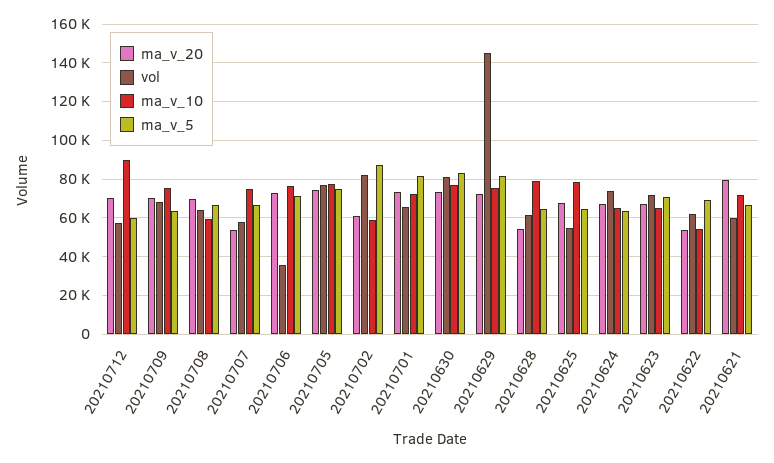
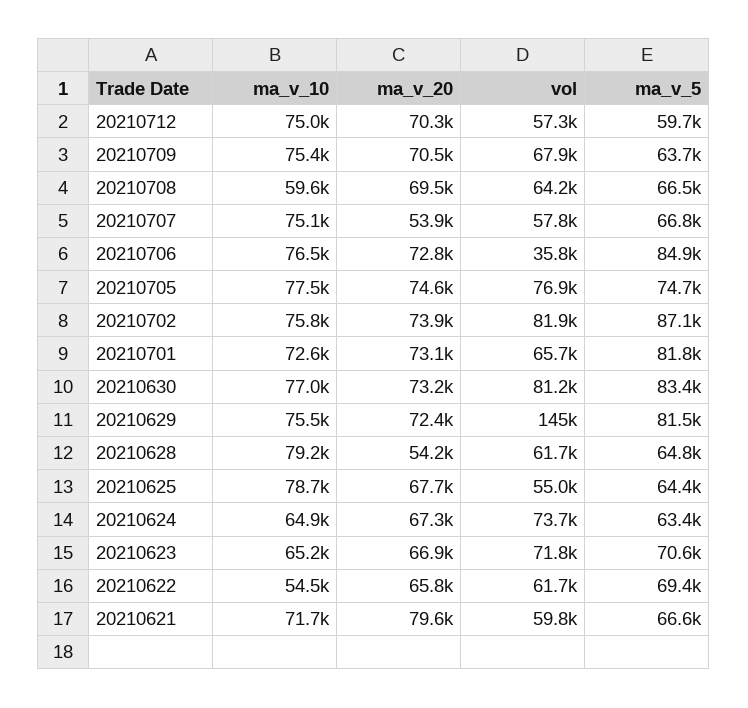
ma_v_10, 20210712: 90000 -> 75000
ma_v_5, 20210706: 70000 -> 84900
ma_v_20, 20210702: 60000 -> 73900
ma_v_10, 20210702: 60000 -> 75800
ma_v_20, 20210622: 55000 -> 65800

